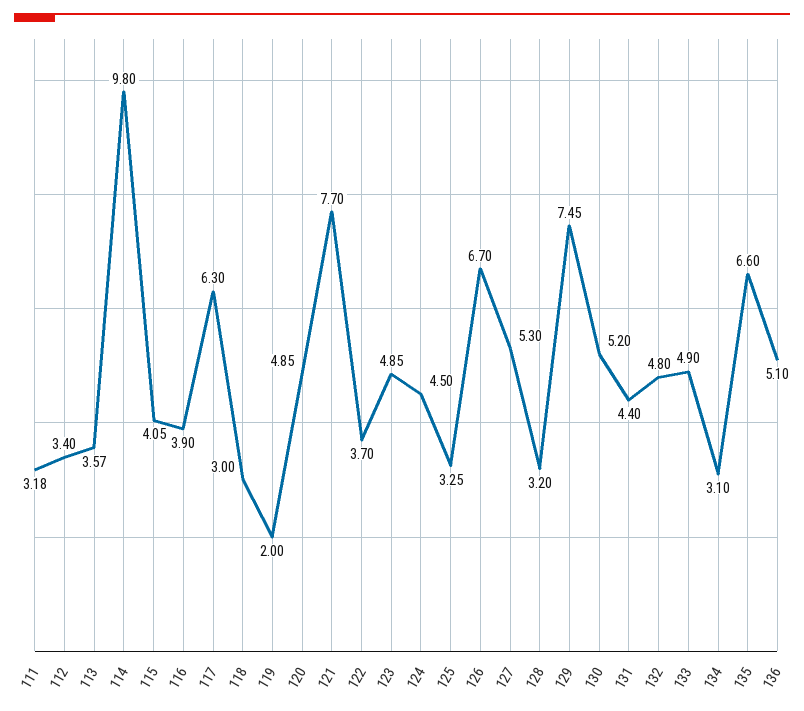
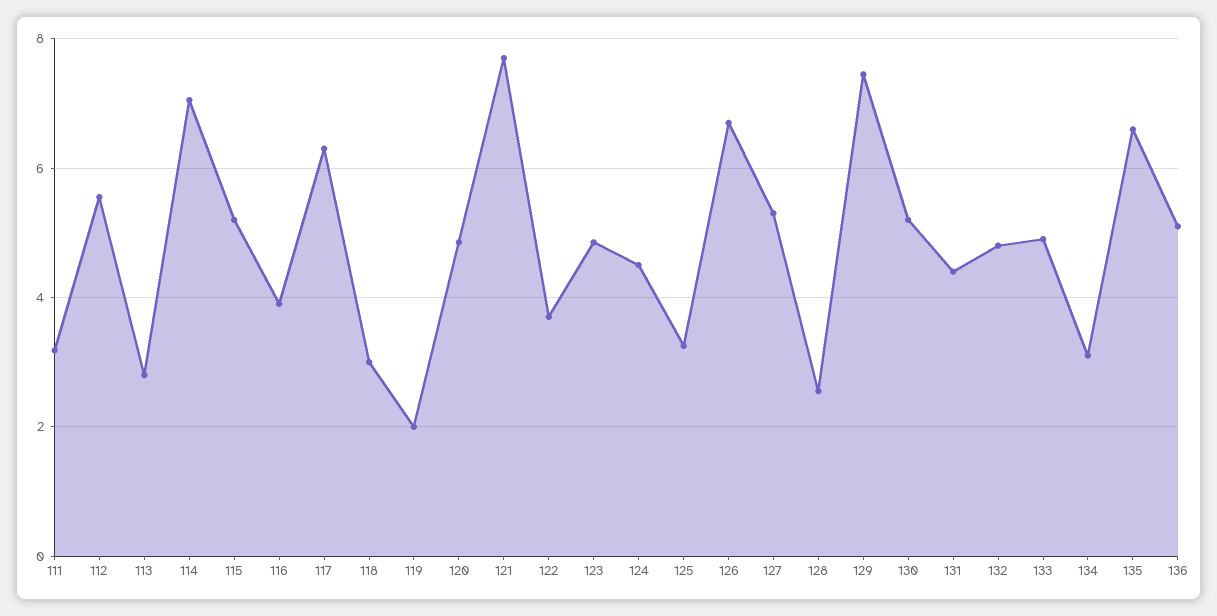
112: 3.4 -> 5.6
113: 3.57 -> 2.8
114: 9.8 -> 7
115: 4.05 -> 5.2
128: 3.2 -> 2.6

